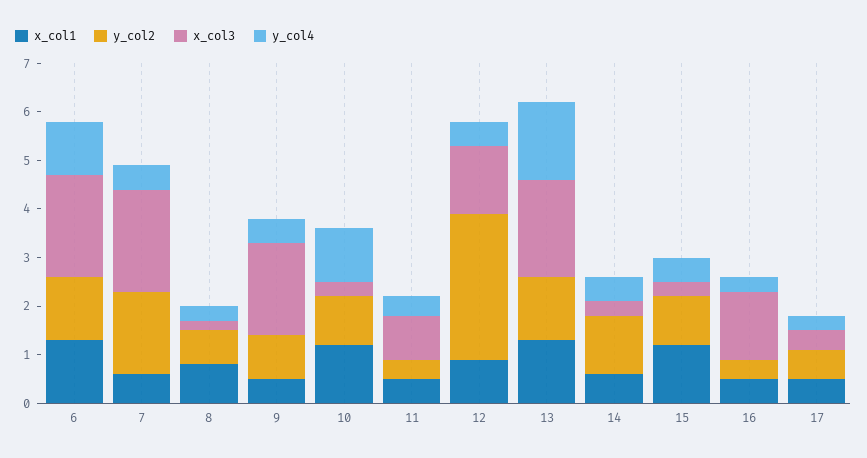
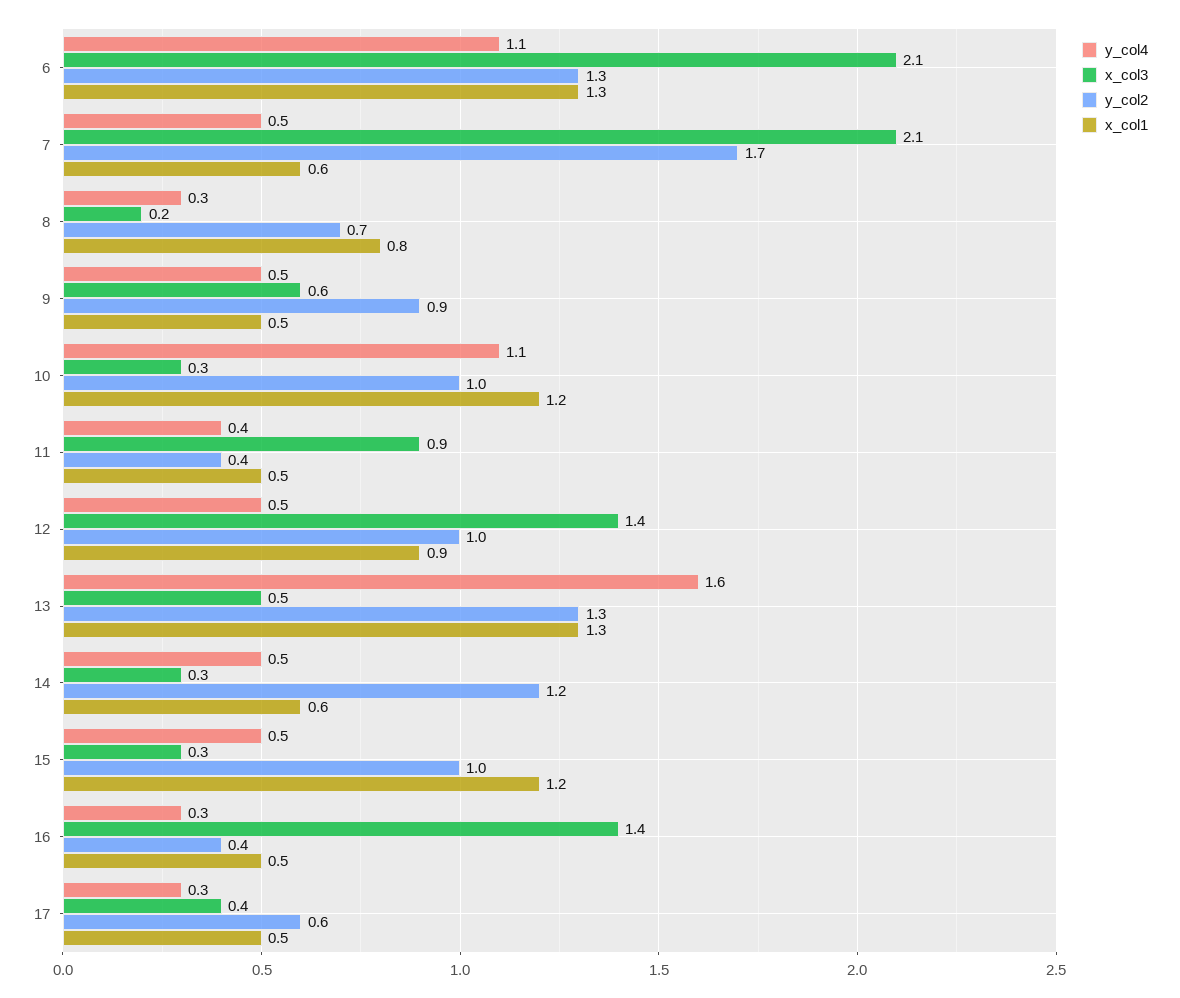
x_col3, 9: 2 -> 0.6
y_col2, 12: 3 -> 1
x_col3, 13: 2 -> 0.5

